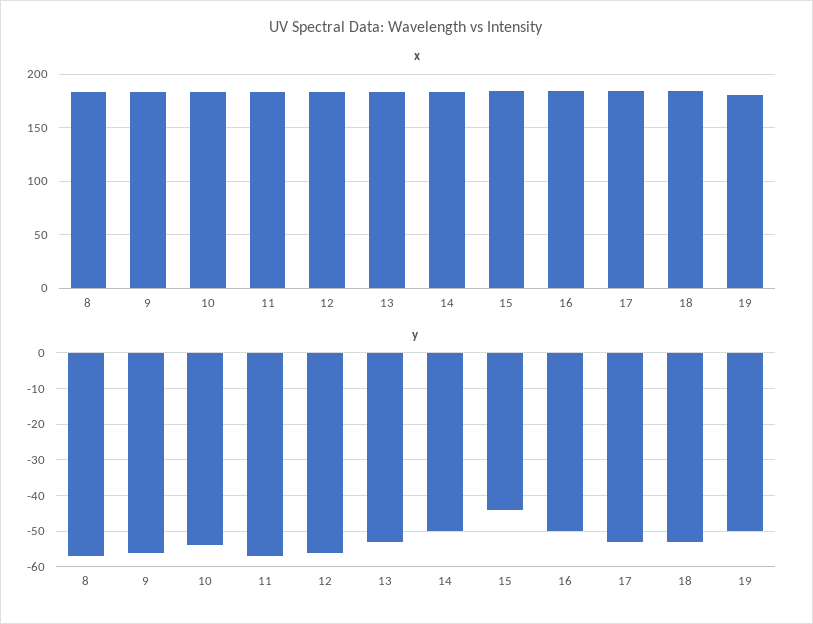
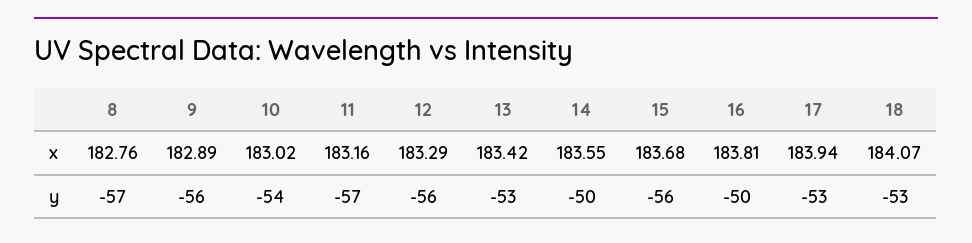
x, 19: 180 -> none
y, 15: -45 -> -56
y, 19: -50 -> none

